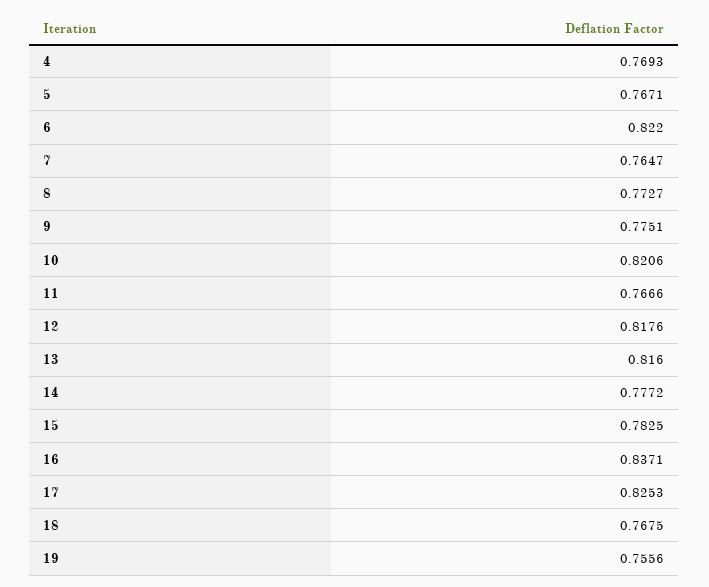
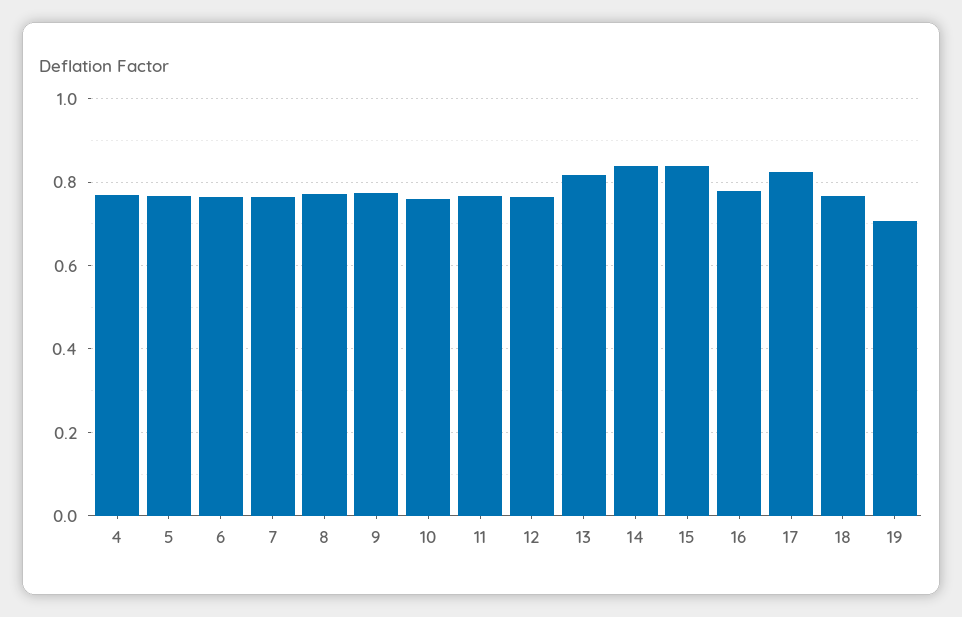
6: 0.822 -> 0.76
10: 0.8206 -> 0.76
12: 0.8176 -> 0.76
14: 0.7772 -> 0.84
15: 0.7825 -> 0.84
16: 0.8371 -> 0.78
19: 0.7556 -> 0.7

